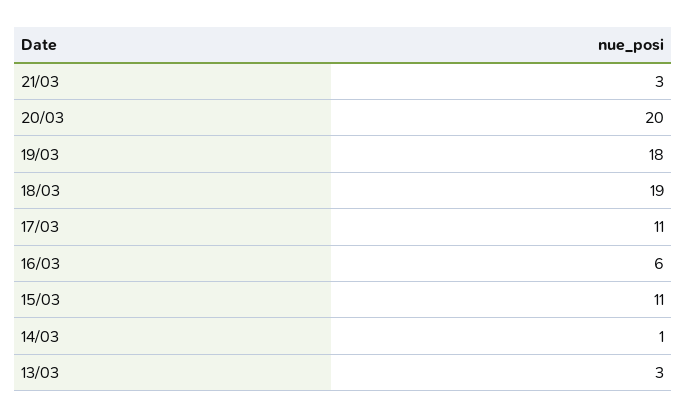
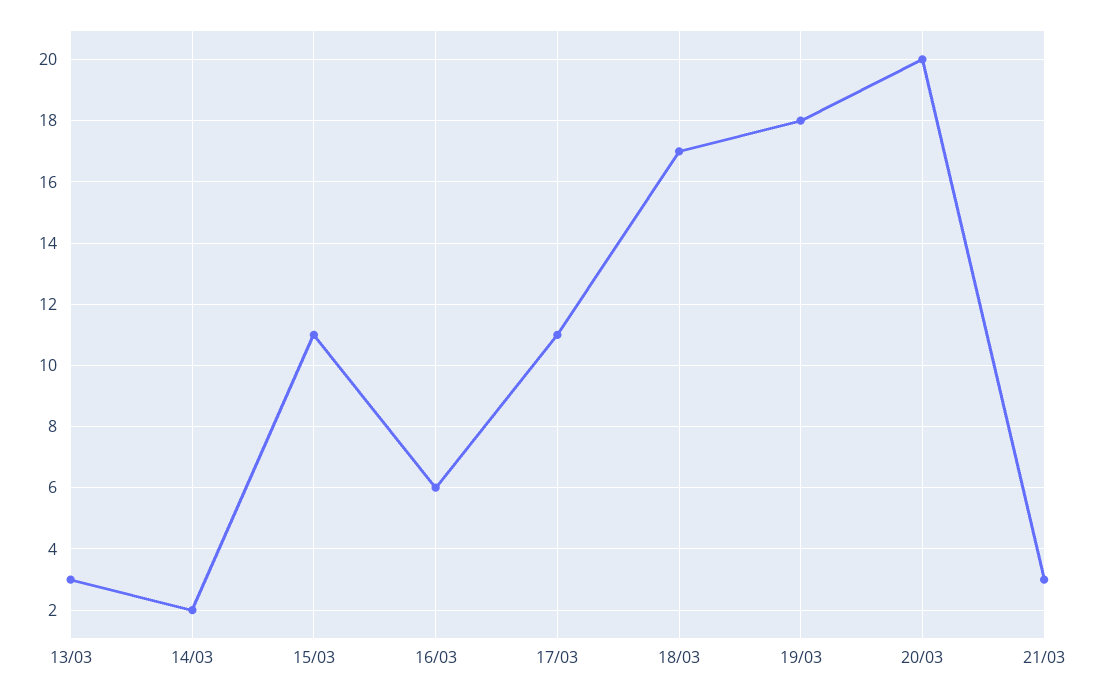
18/03: 19 -> 17
14/03: 1 -> 2

